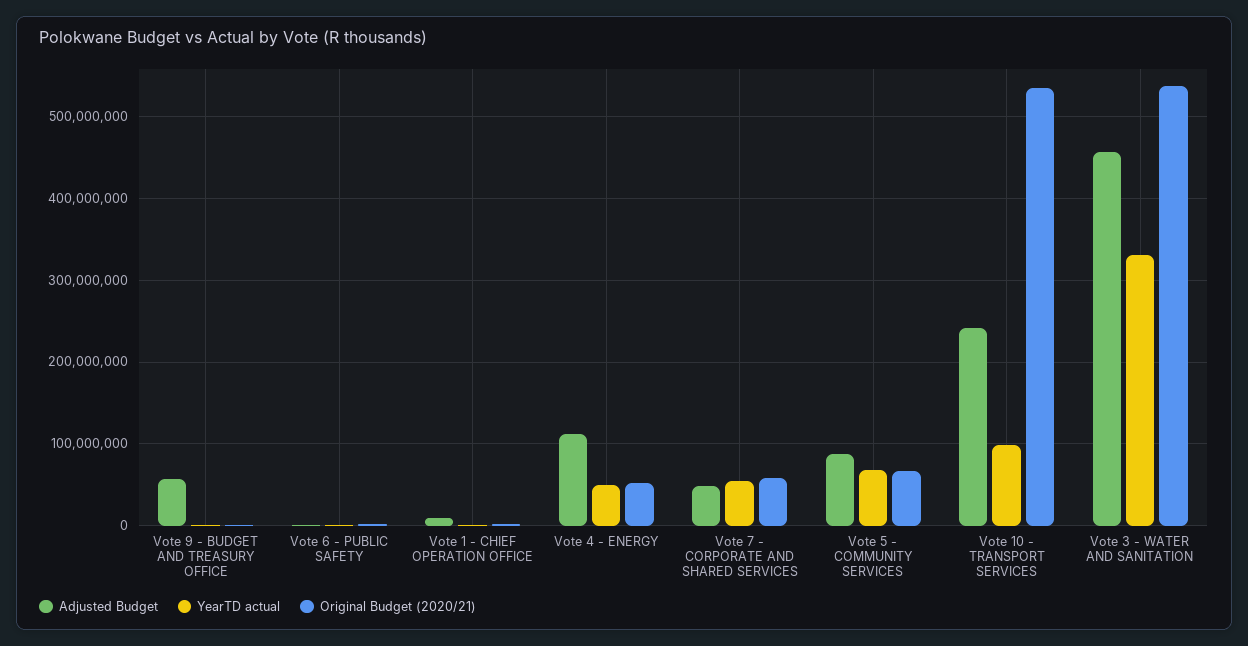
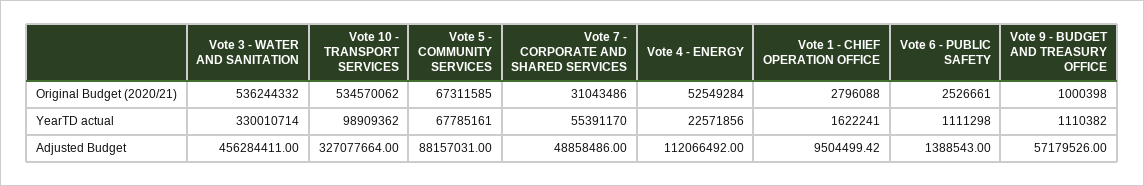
YearTD actual, Vote 4 - ENERGY: 50000000 -> 22571856
Original Budget (2020/21), Vote 7 - CORPORATE AND SHARED SERVICES: 60000000 -> 31043486
Adjusted Budget, Vote 10 - TRANSPORT SERVICES: 240000000 -> 327077664

